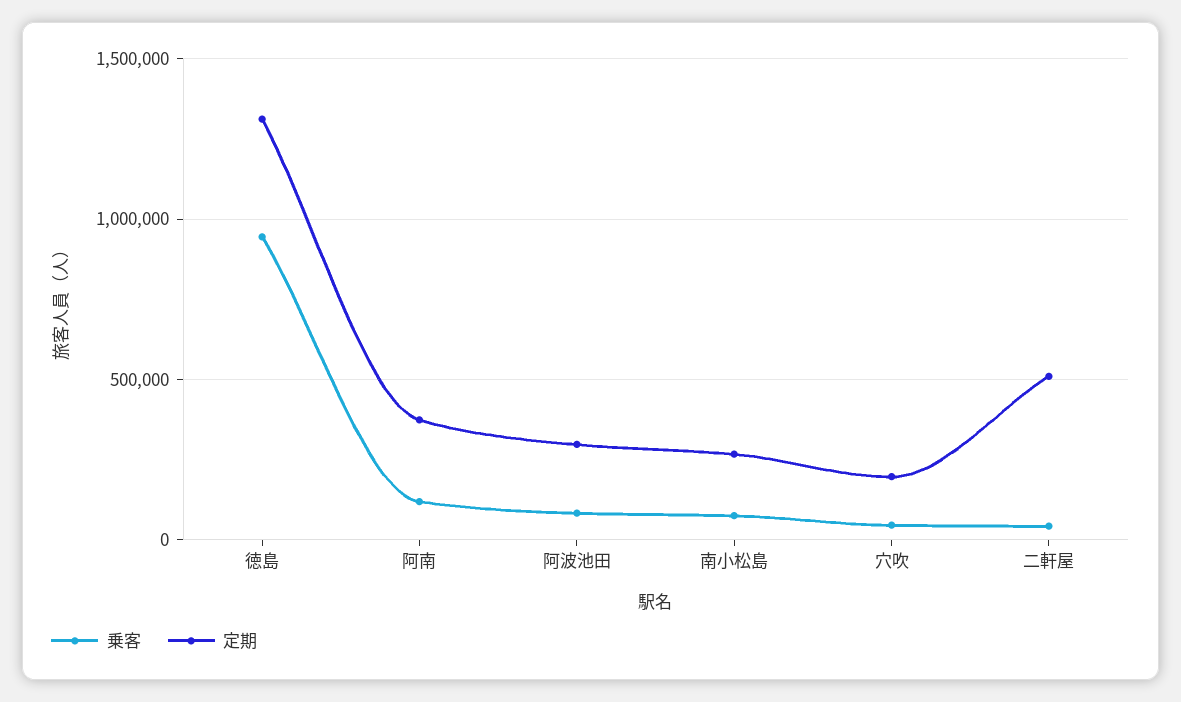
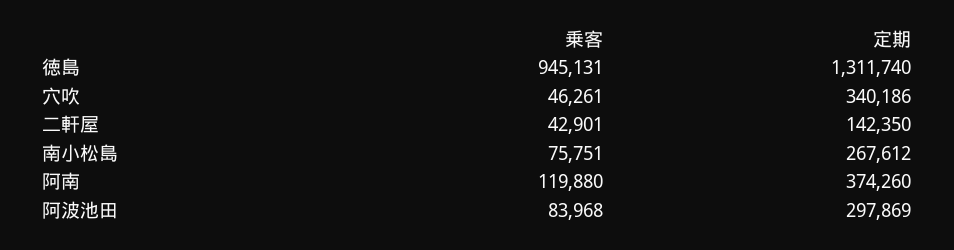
定期, 穴吹: 200000 -> 340186
定期, 二軒屋: 500000 -> 142350

